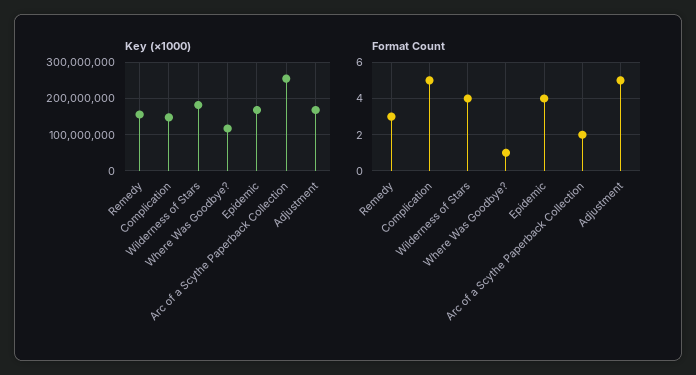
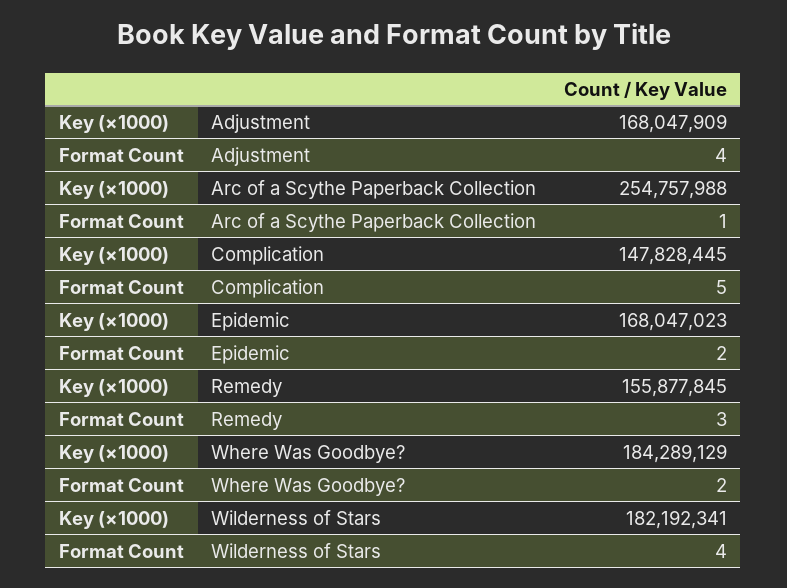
Key (×1000), Where Was Goodbye?: 120000000 -> 184289129
Format Count, Where Was Goodbye?: 1 -> 2
Format Count, Epidemic: 4 -> 2
Format Count, Arc of a Scythe Paperback Collection: 2 -> 1
Format Count, Adjustment: 5 -> 4

